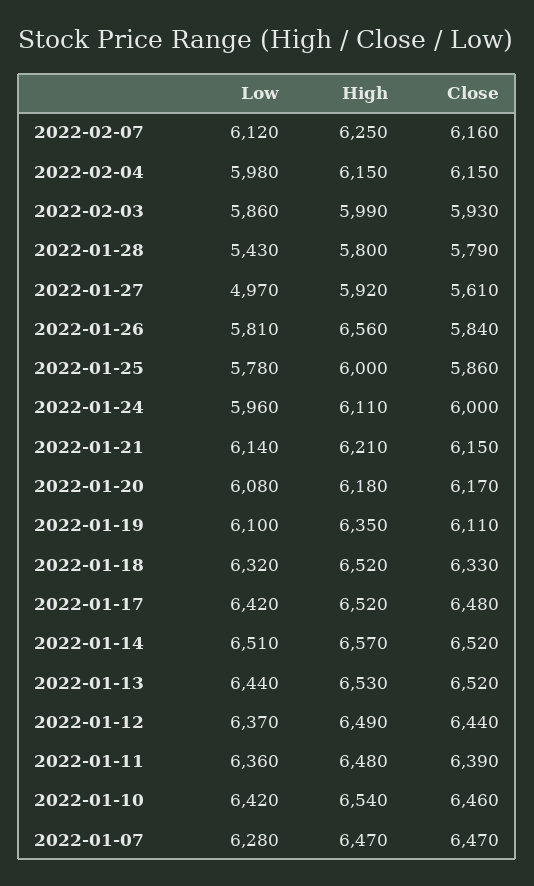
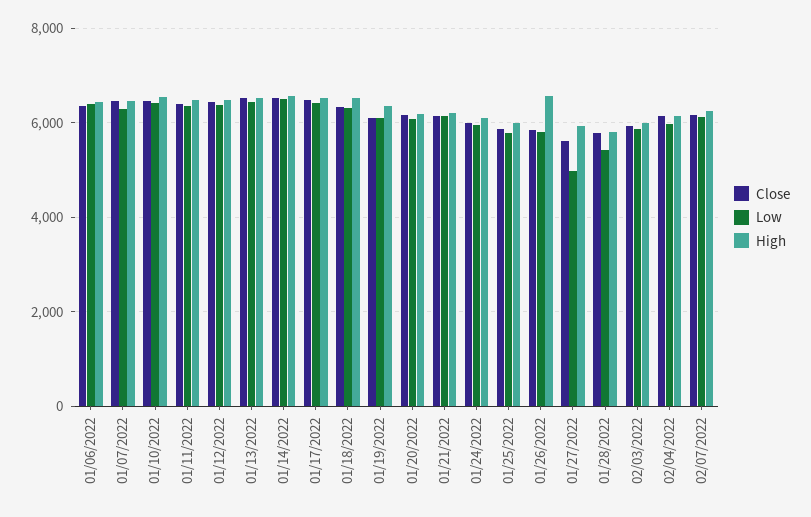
Close, 01/06/2022: none -> 6400
Low, 01/06/2022: none -> 6400
High, 01/06/2022: none -> 6400

